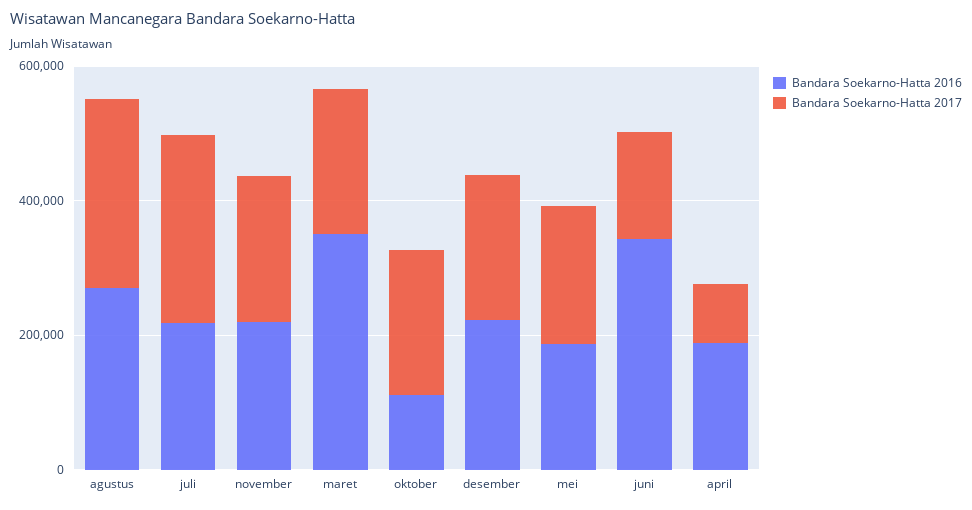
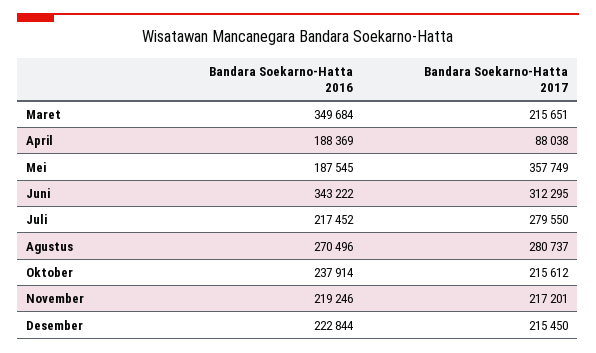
Bandara Soekarno-Hatta 2016, oktober: 100000 -> 237914
Bandara Soekarno-Hatta 2017, mei: 200000 -> 357749
Bandara Soekarno-Hatta 2017, juni: 150000 -> 312295

